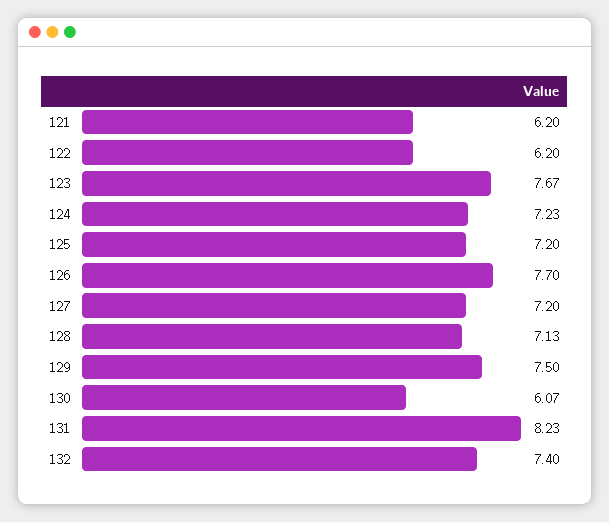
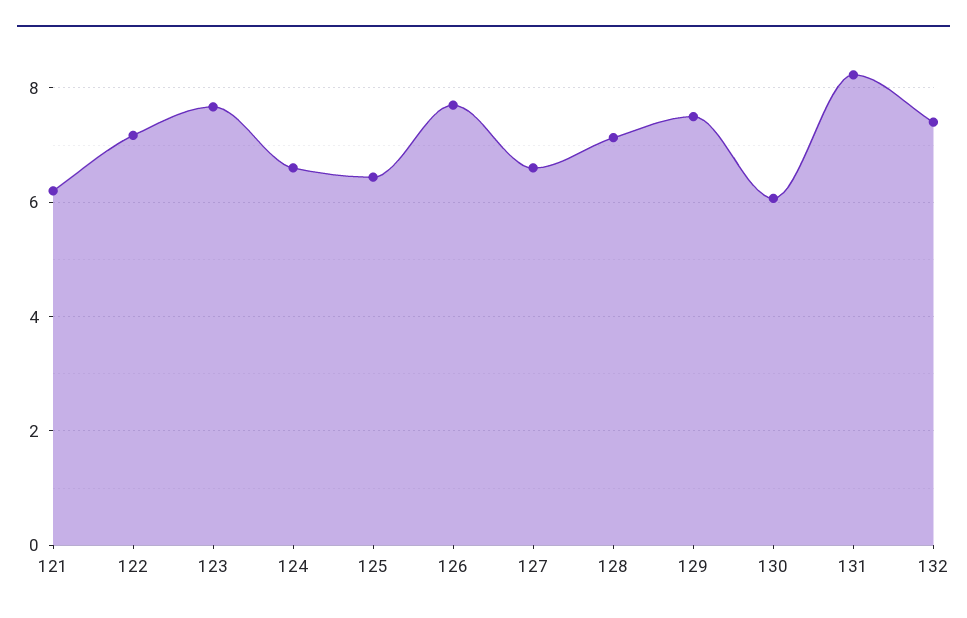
122: 6.2 -> 7.2
124: 7.23 -> 6.6
125: 7.2 -> 6.4
127: 7.2 -> 6.6

